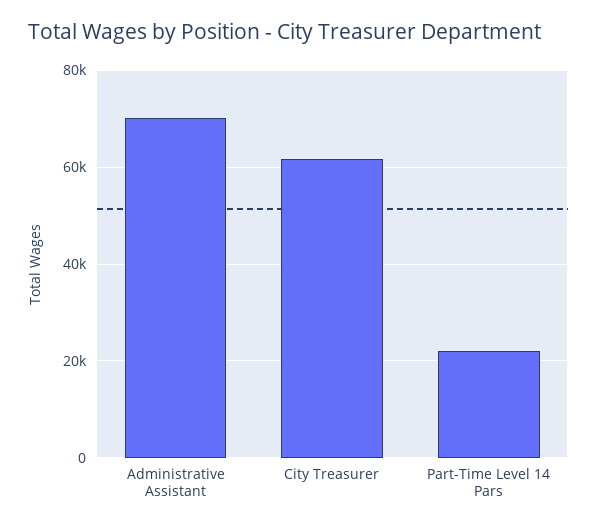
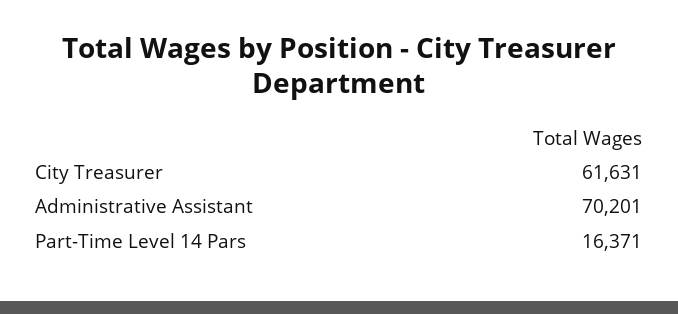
Part-Time Level 14 Pars: 22000 -> 16371

